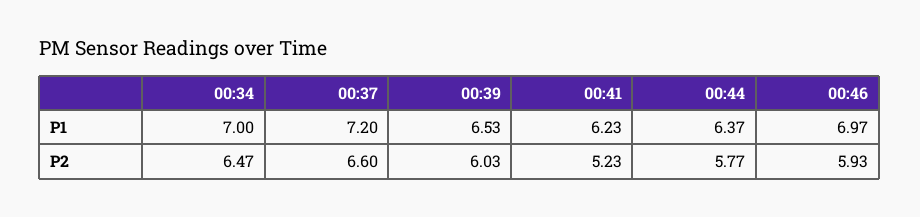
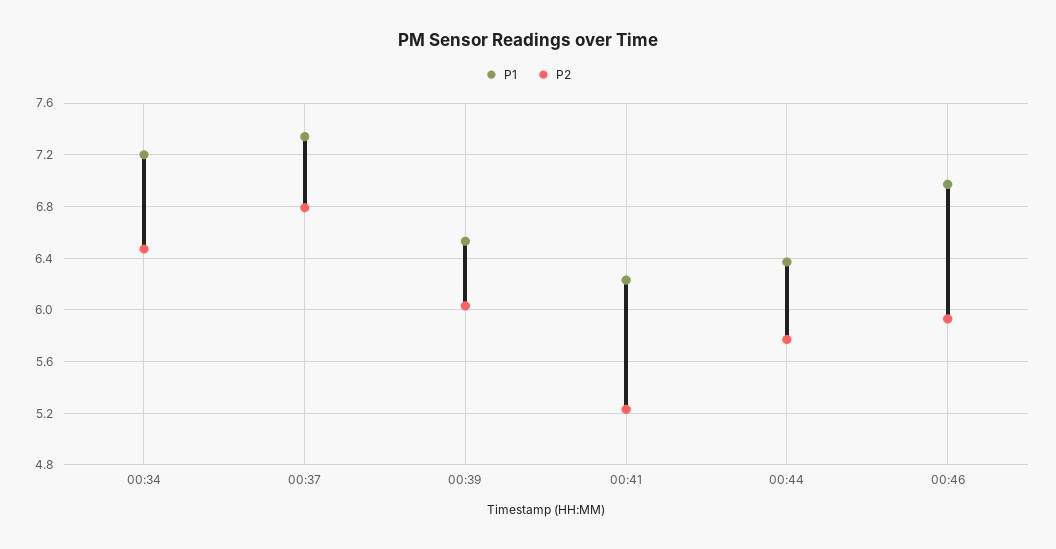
P1, 00:34: 7 -> 7.2
P1, 00:37: 7.2 -> 7.35
P2, 00:37: 6.6 -> 6.8

